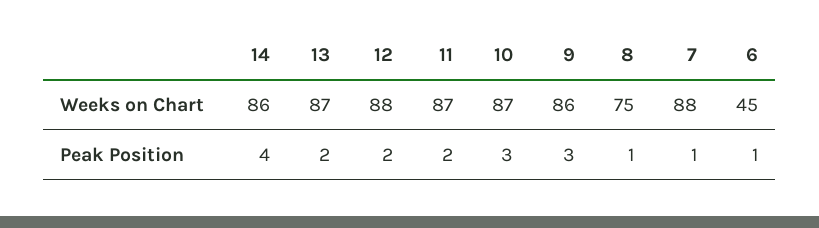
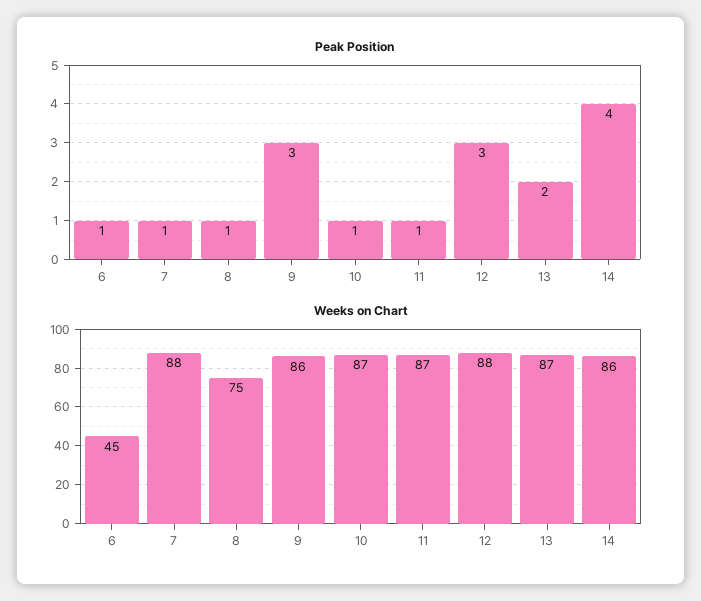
Peak Position, 12: 2 -> 3
Peak Position, 11: 2 -> 1
Peak Position, 10: 3 -> 1

